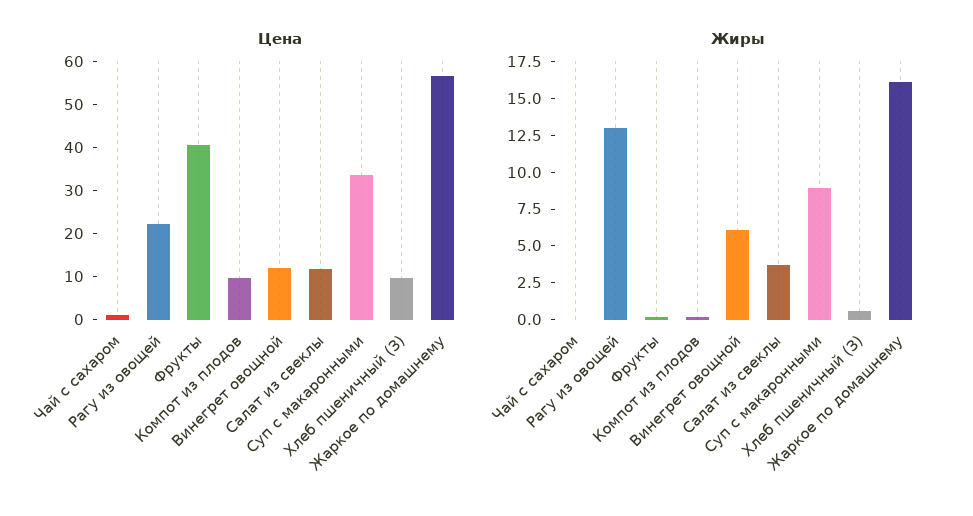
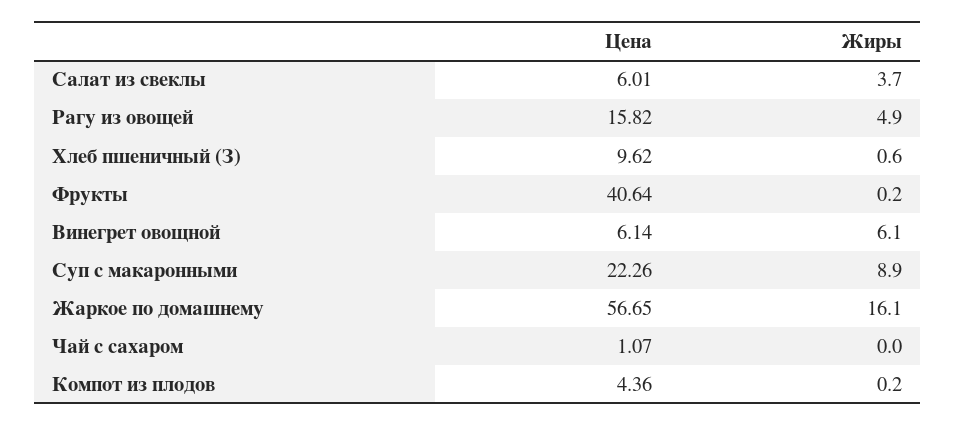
Цена, Рагу из овощей: 22 -> 15.82
Цена, Компот из плодов: 10 -> 4.36
Цена, Винегрет овощной: 12 -> 6.14
Цена, Салат из свеклы: 12 -> 6.01
Цена, Суп с макаронными: 34 -> 22.26
Жиры, Рагу из овощей: 12.5 -> 4.9

